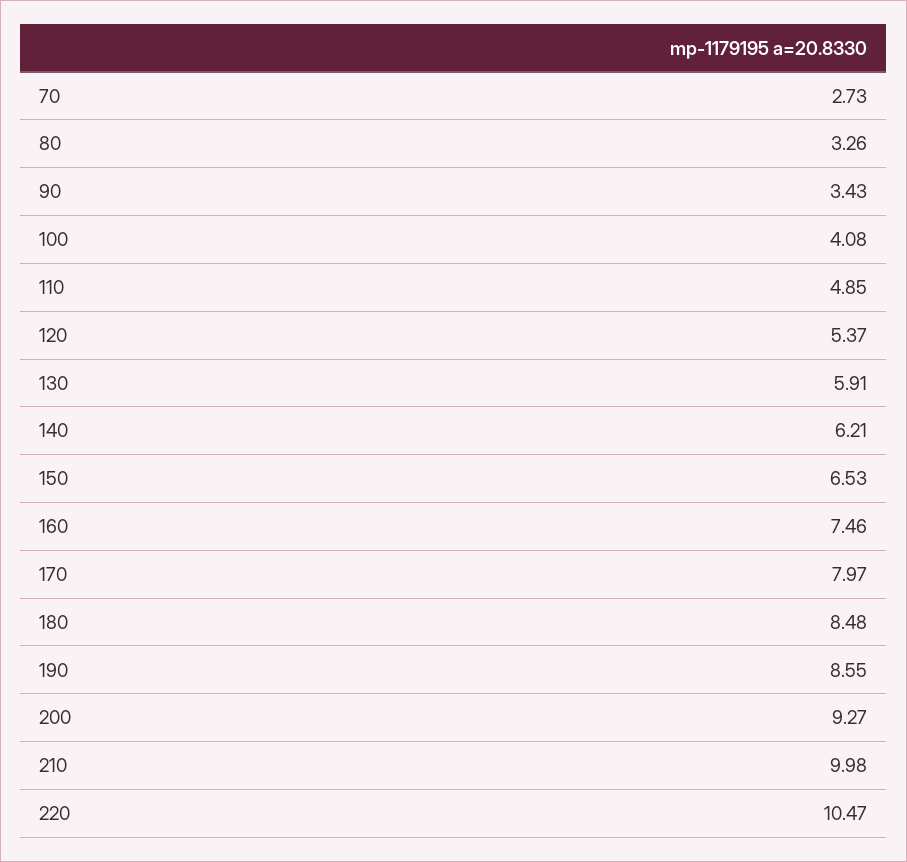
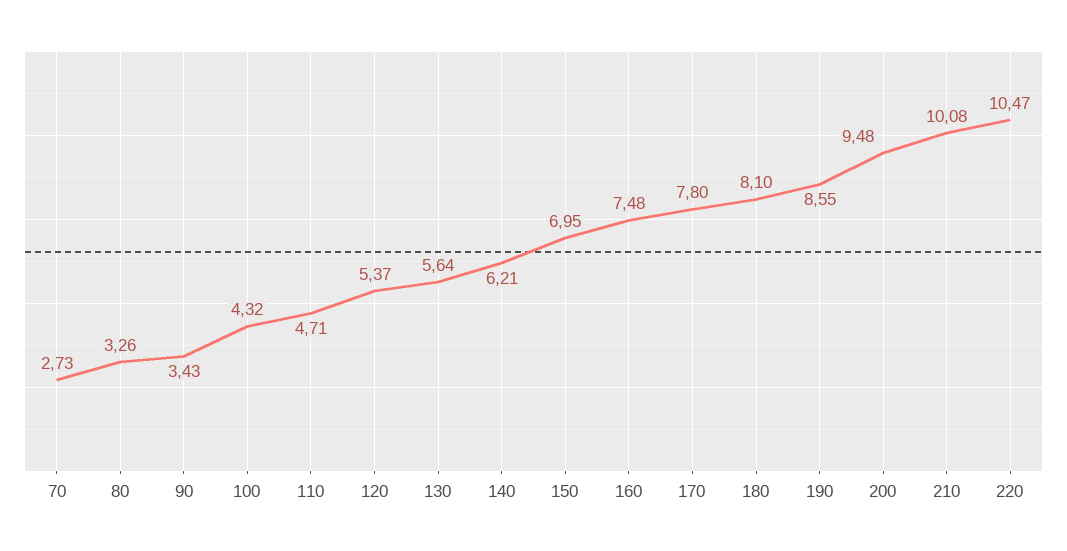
100: 4.08 -> 4.32
110: 4.85 -> 4.71
130: 5.91 -> 5.64
150: 6.53 -> 6.95
160: 7.46 -> 7.48
170: 7.97 -> 7.8
180: 8.48 -> 8.1
200: 9.27 -> 9.48
210: 9.98 -> 10.08

